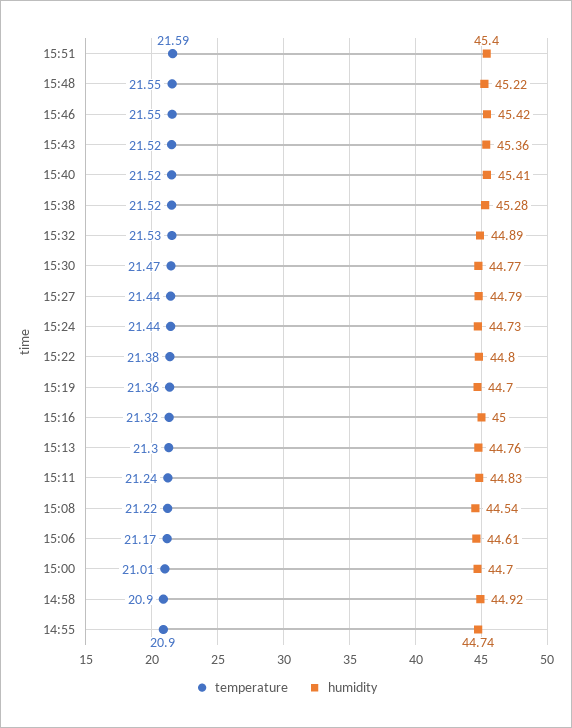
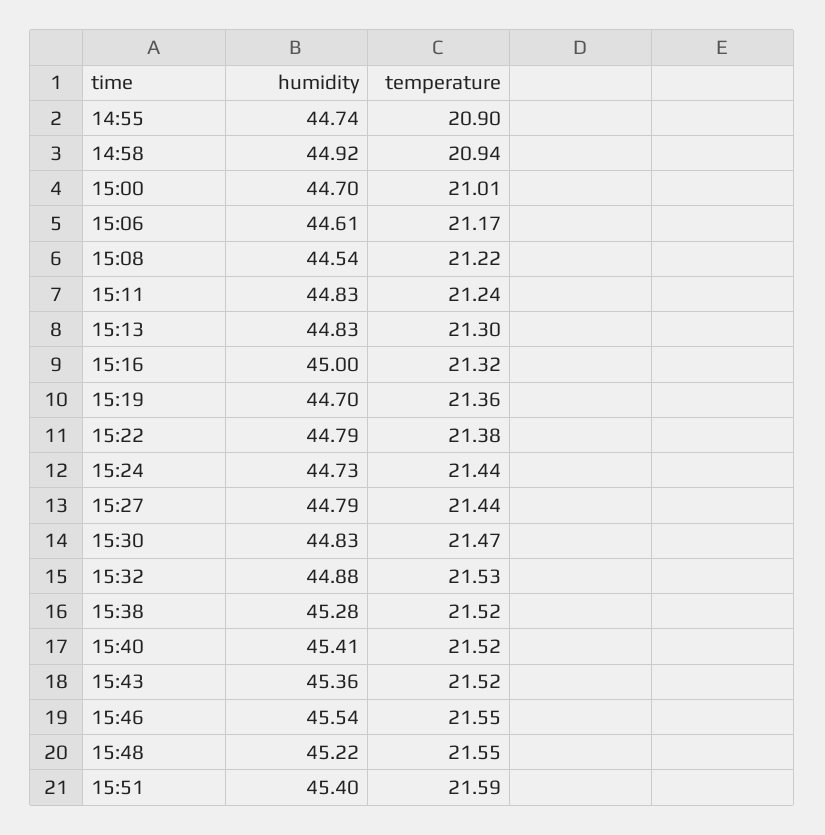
humidity, 15:46: 45.42 -> 45.54
humidity, 15:32: 44.89 -> 44.88
humidity, 15:30: 44.77 -> 44.83
humidity, 15:22: 44.8 -> 44.79
humidity, 15:13: 44.76 -> 44.83
temperature, 14:58: 20.9 -> 20.94

